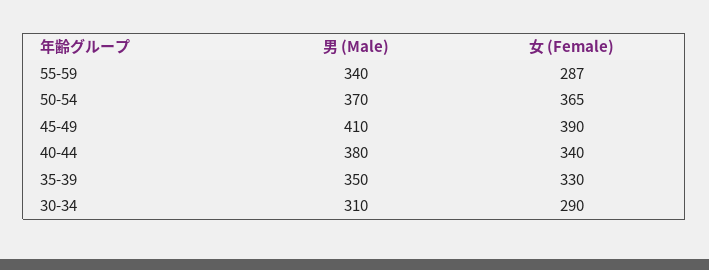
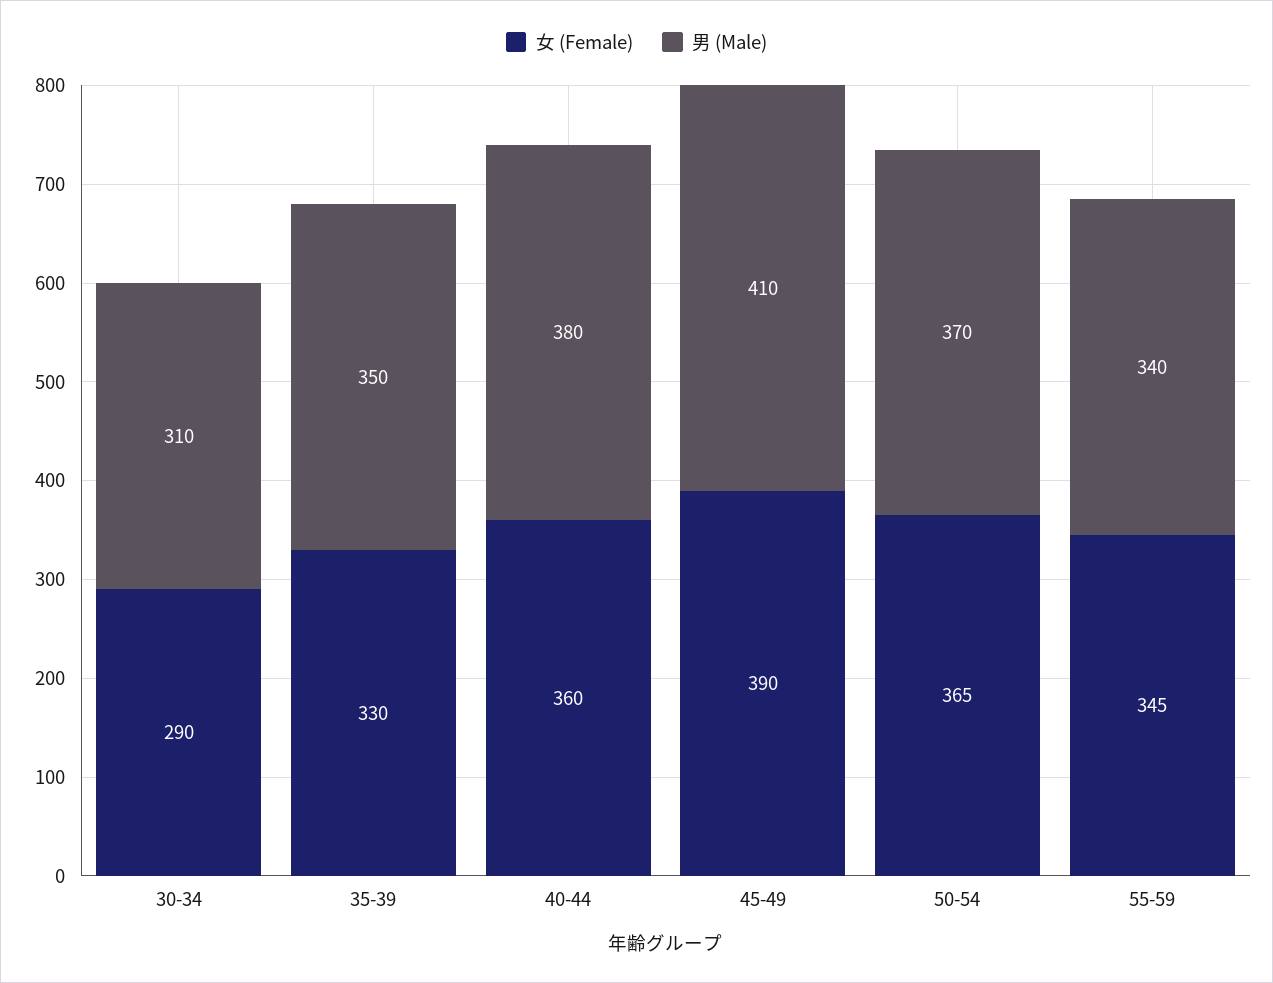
女 (Female), 55-59: 287 -> 345
女 (Female), 40-44: 340 -> 360

